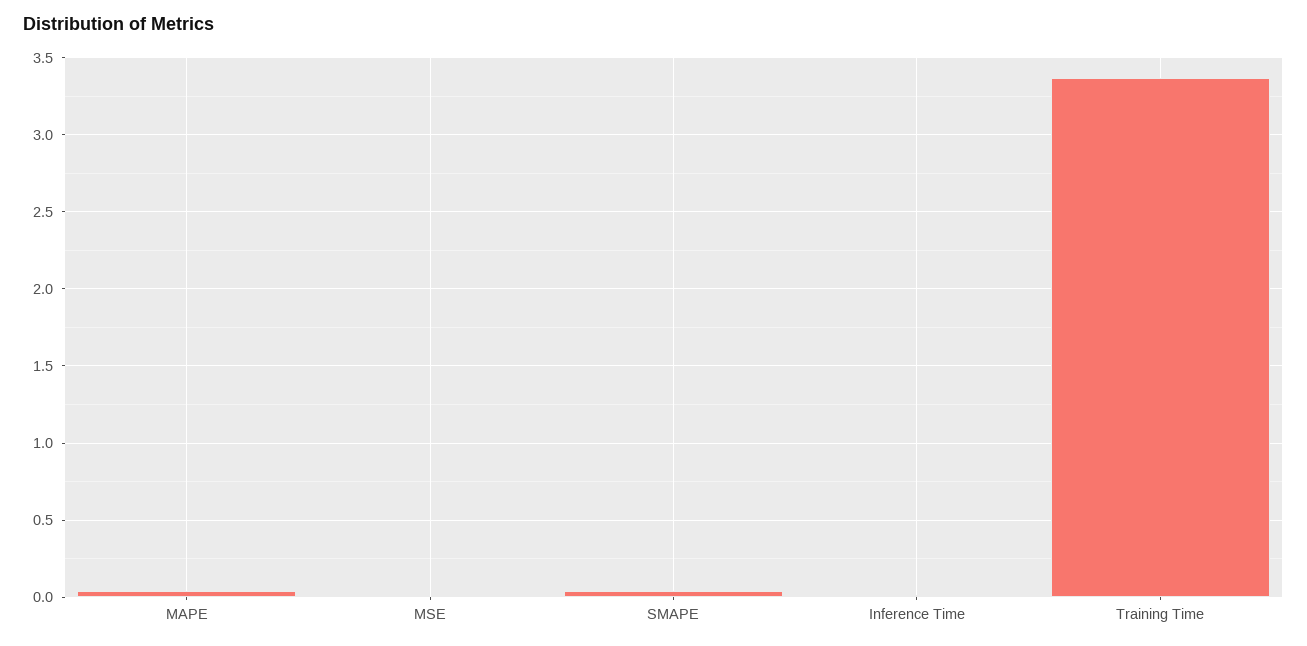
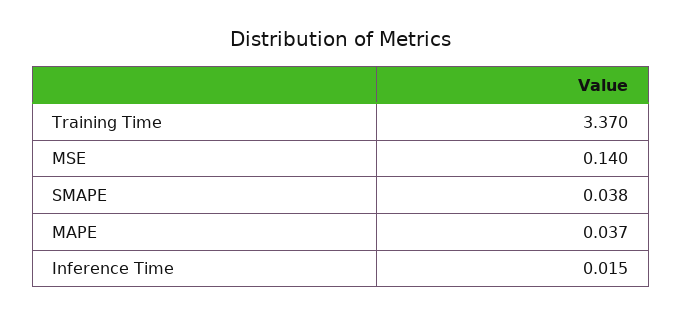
MSE: 0 -> 0.14

